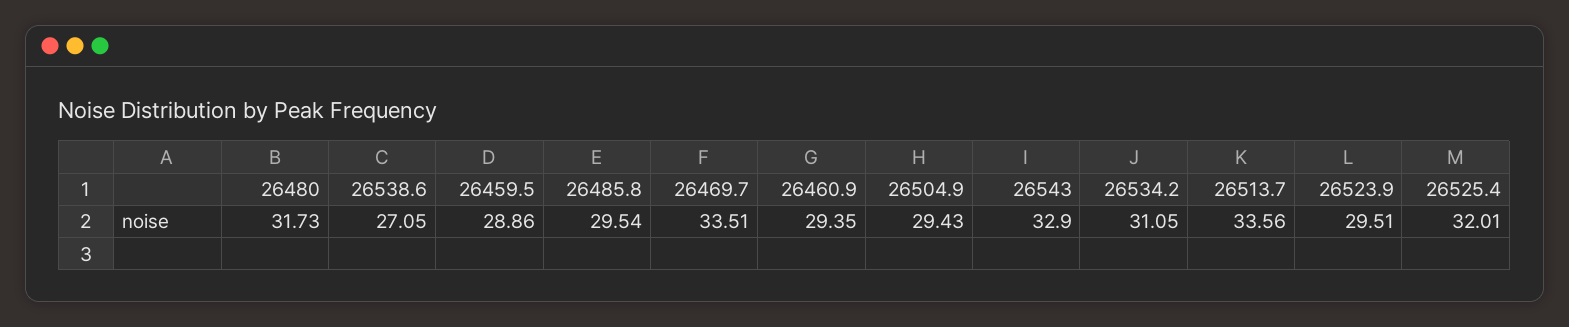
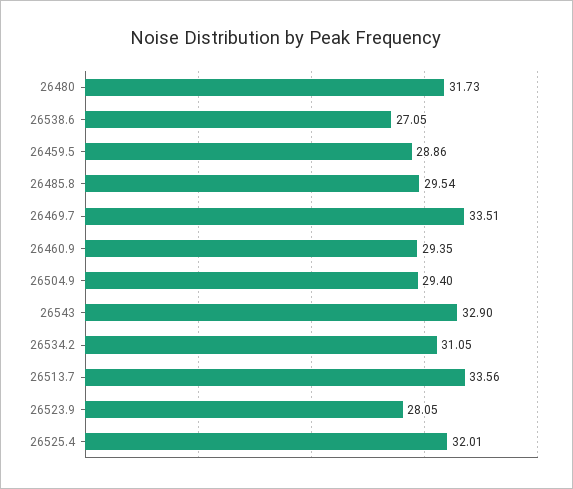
26504.9: 29.43 -> 29.4
26523.9: 29.51 -> 28.05

